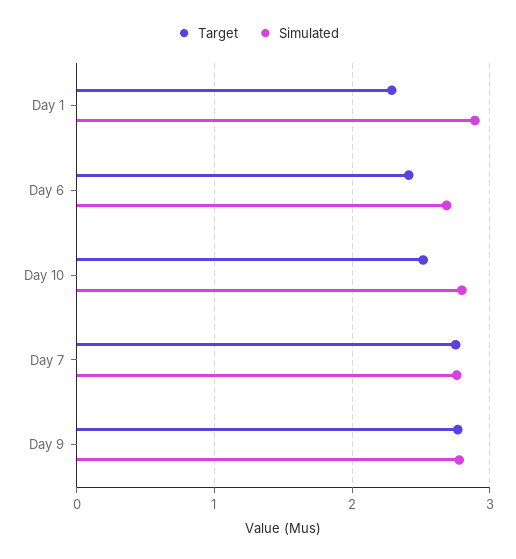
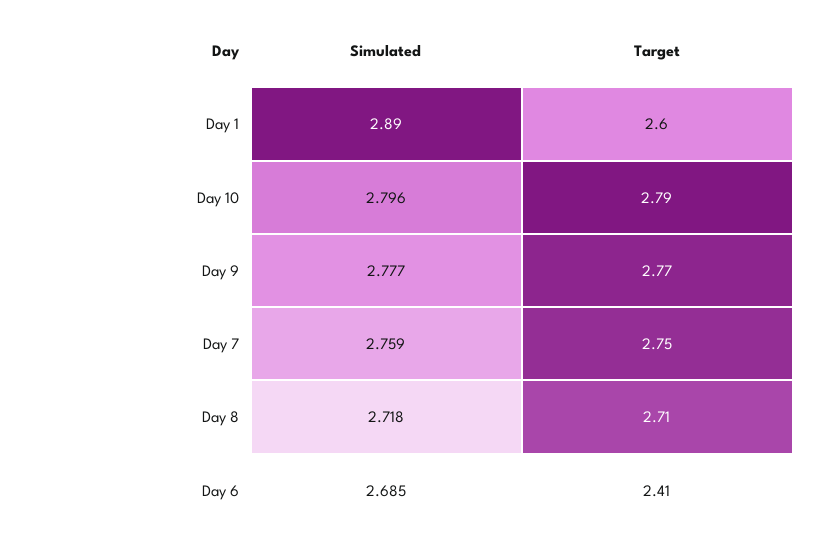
Target, Day 1: 2.3 -> 2.6
Target, Day 10: 2.5 -> 2.79
Simulated, Day 8: none -> 2.718
Target, Day 8: none -> 2.71

